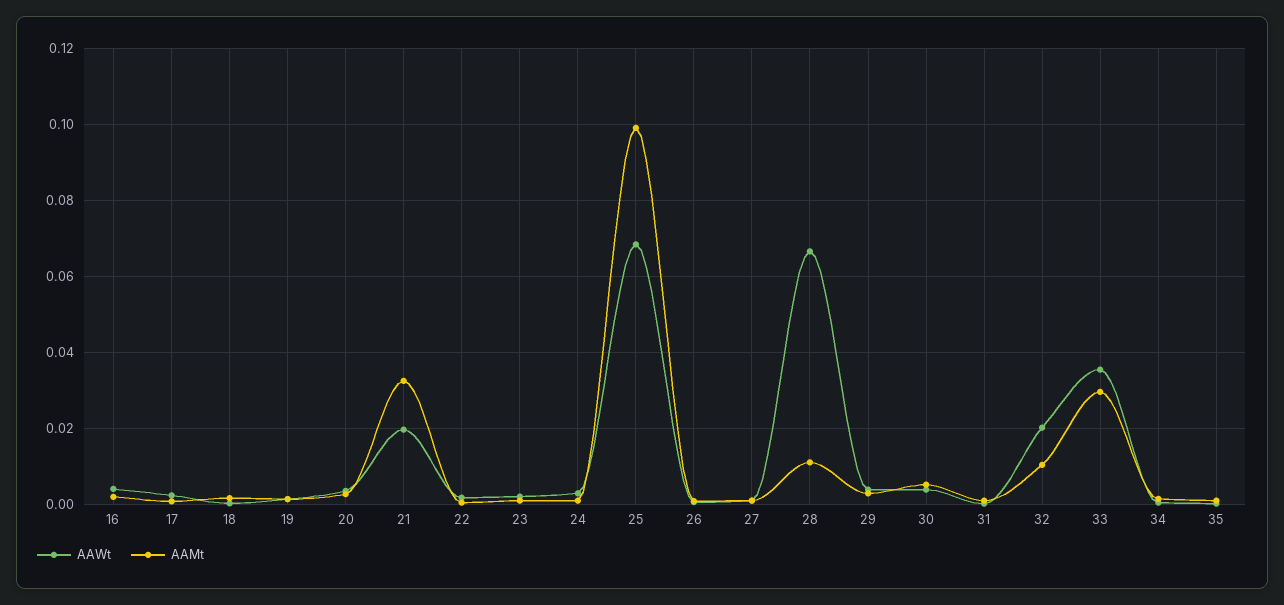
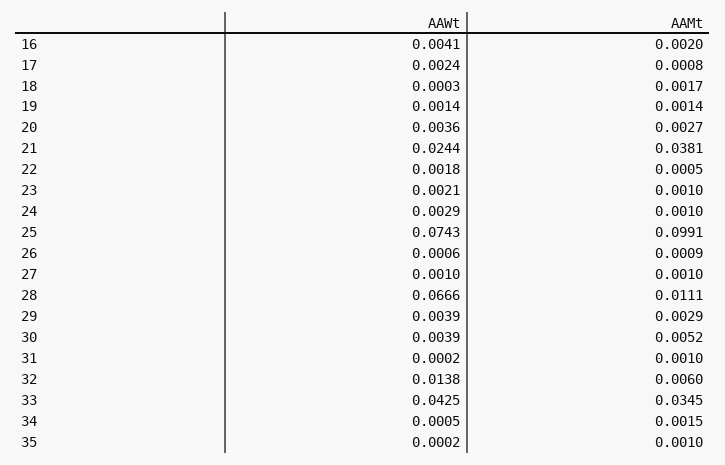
AAWt, 21: 0.02 -> 0.0244
AAMt, 21: 0.032 -> 0.0381
AAWt, 25: 0.068 -> 0.0743
AAWt, 32: 0.02 -> 0.0138
AAMt, 32: 0.01 -> 0.006
AAWt, 33: 0.036 -> 0.0425
AAMt, 33: 0.03 -> 0.0345

